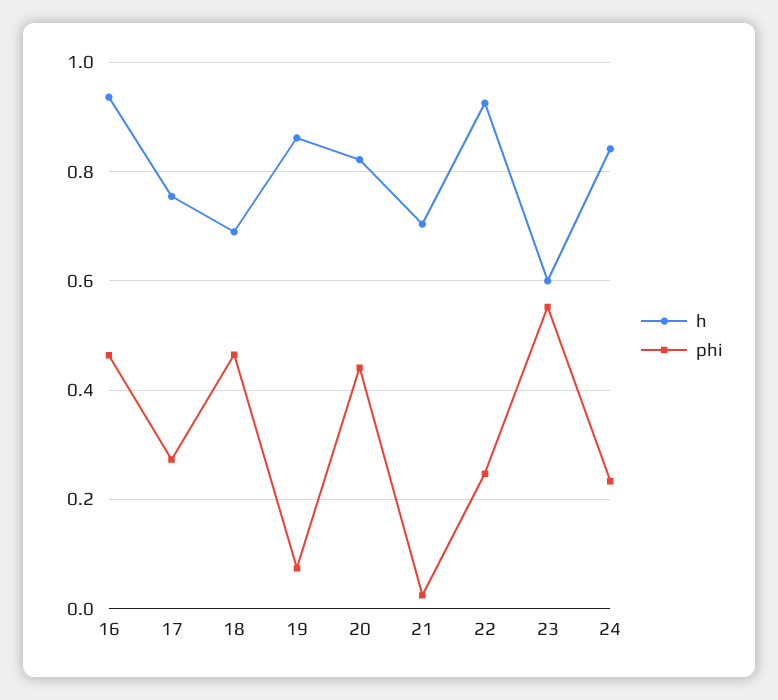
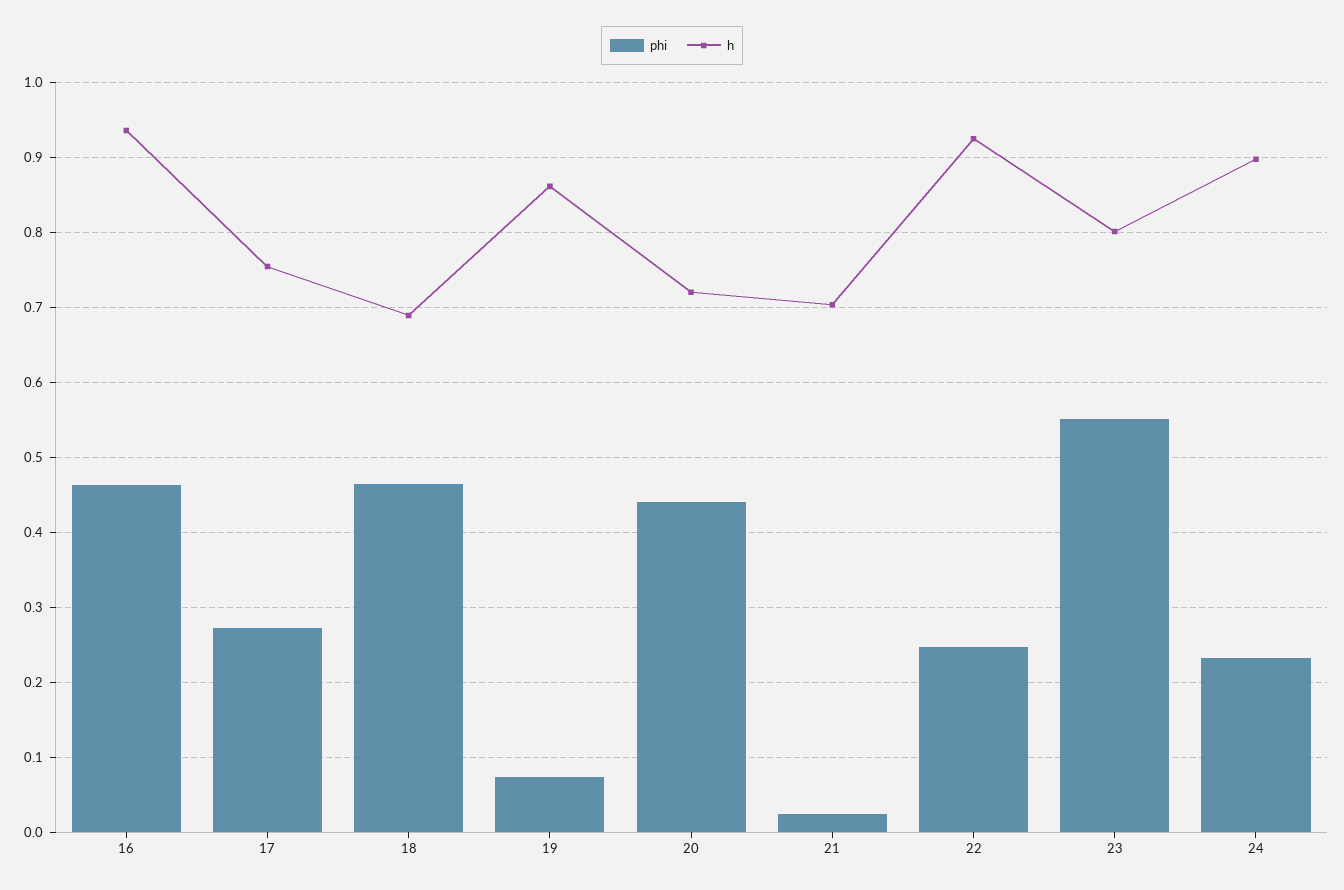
h, 20: 0.82 -> 0.72
h, 23: 0.6 -> 0.8
h, 24: 0.84 -> 0.9

